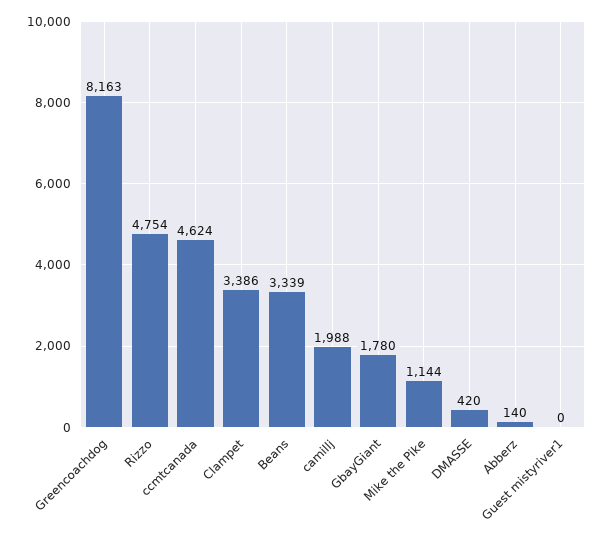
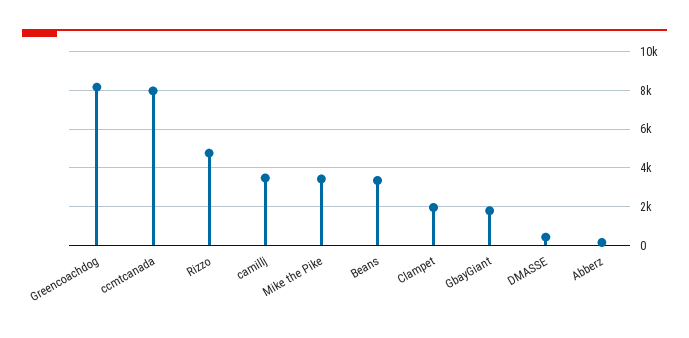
ccmtcanada: 4624 -> 8000
Clampet: 3386 -> 2000
camillj: 1988 -> 3500
Mike the Pike: 1144 -> 3500
Guest mistyriver1: 0 -> none

